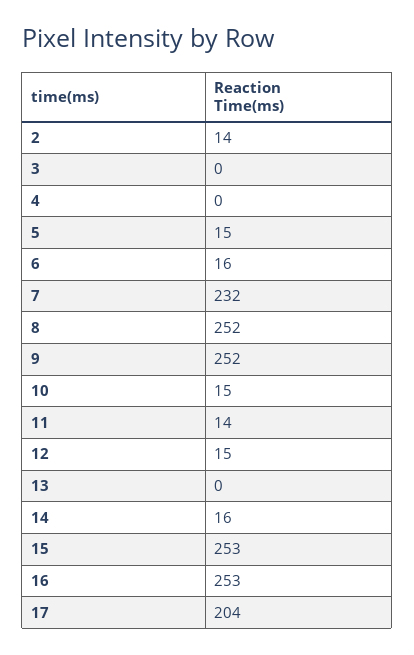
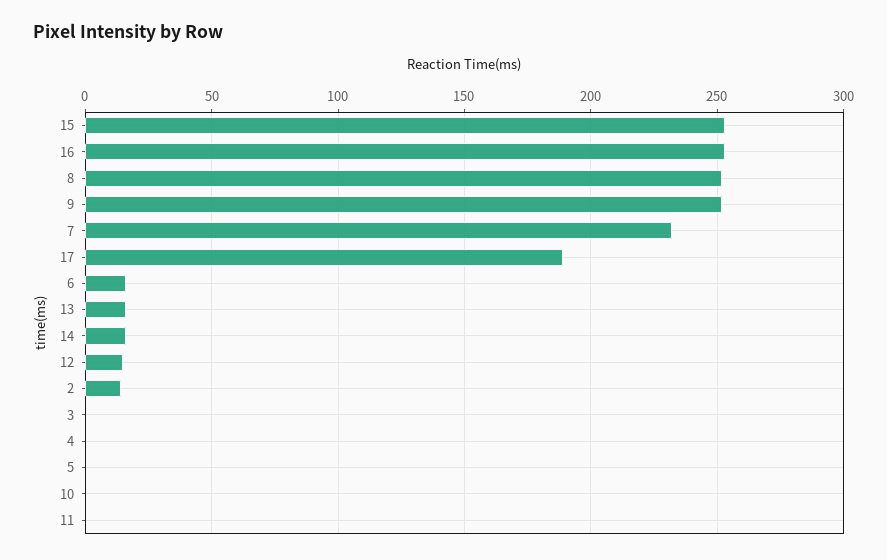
5: 15 -> 0
10: 15 -> 0
11: 14 -> 0
13: 0 -> 15
17: 204 -> 190

